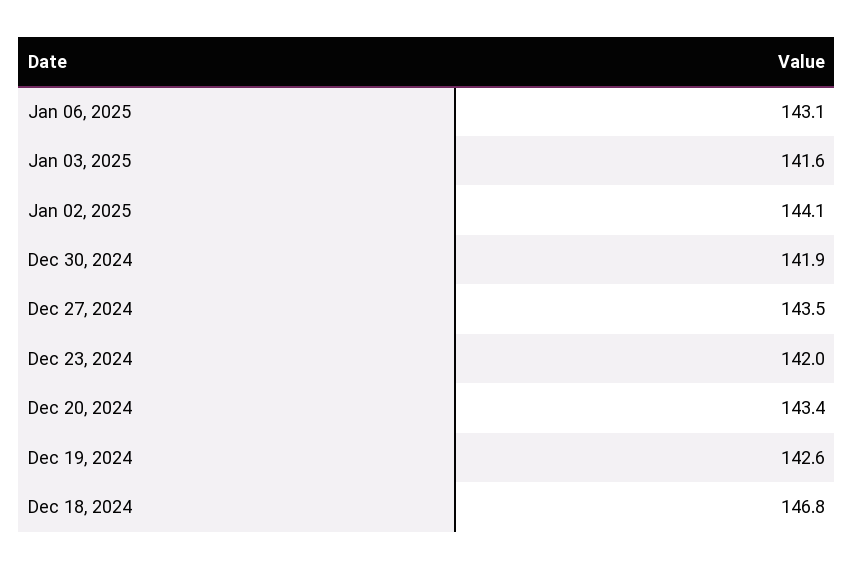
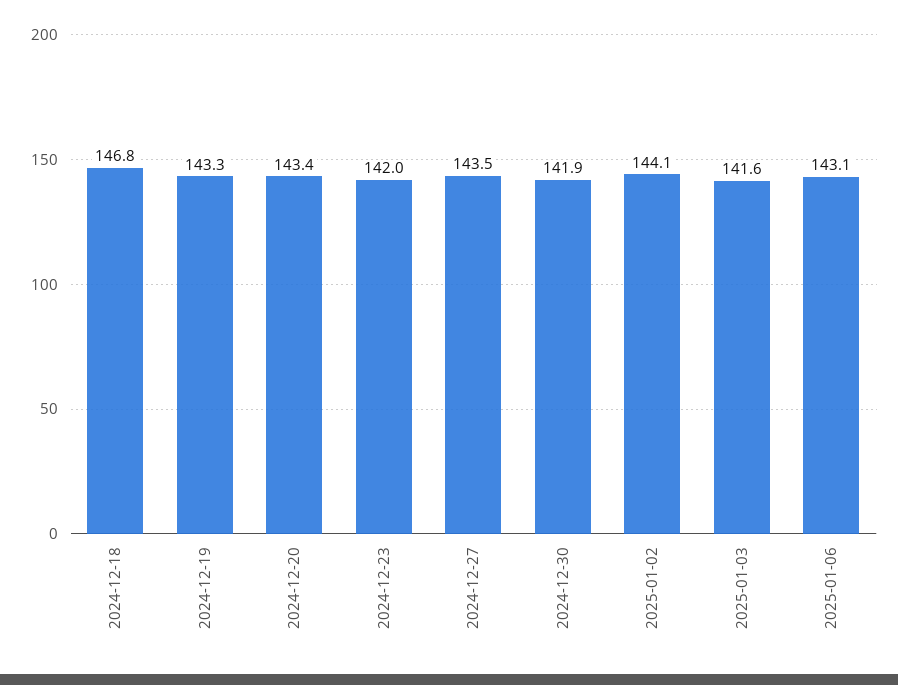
Dec 19, 2024: 142.6 -> 143.3

